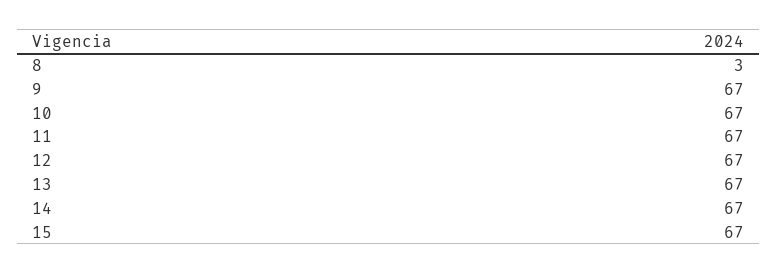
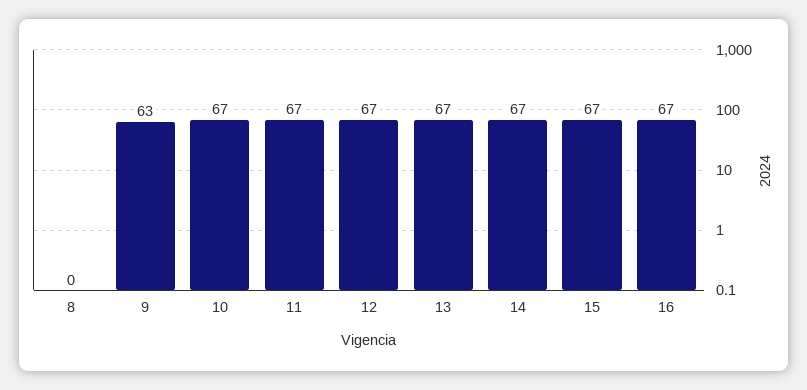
8: 3 -> 0
9: 67 -> 63
16: none -> 67

